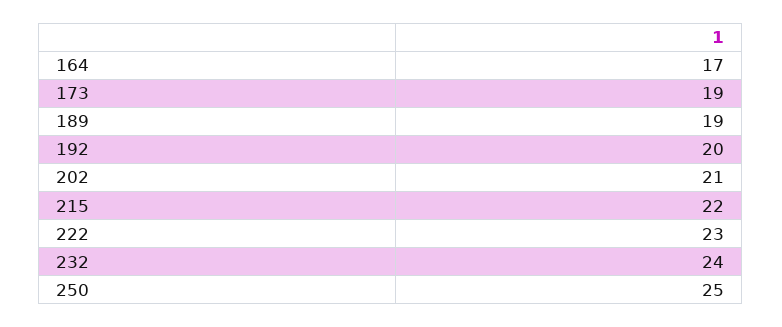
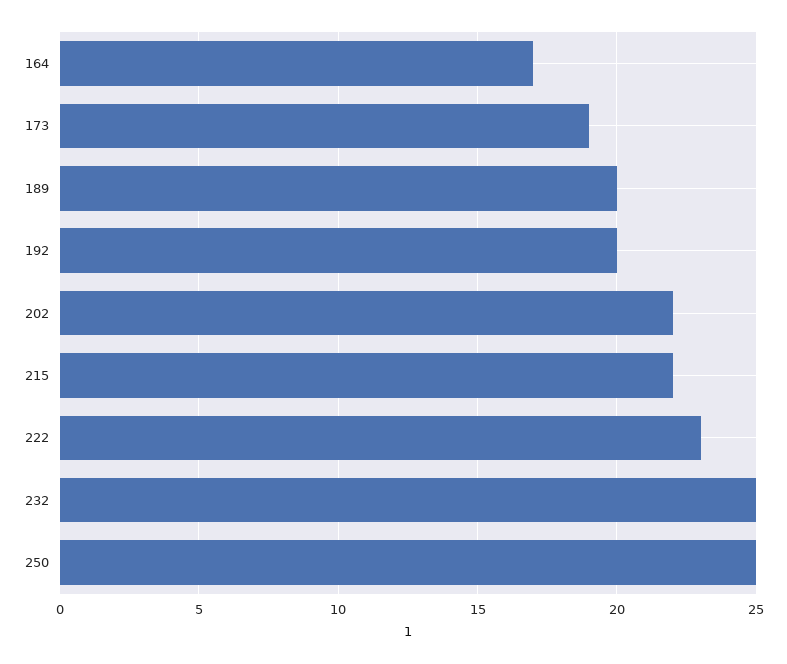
189: 19 -> 20
202: 21 -> 22
232: 24 -> 25

